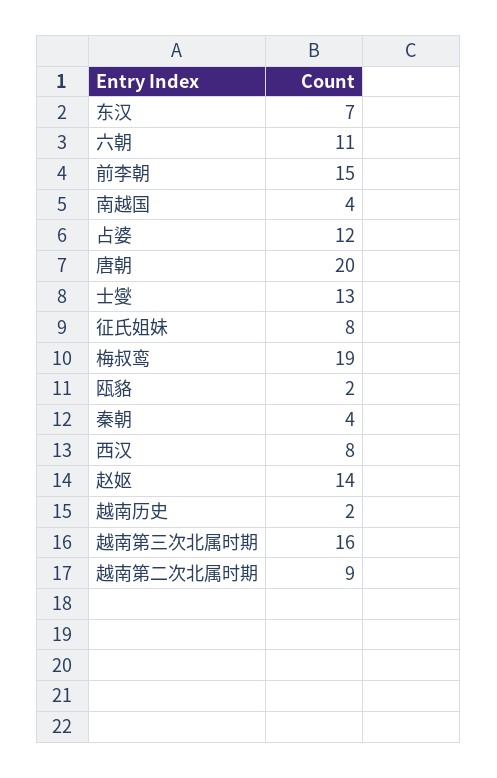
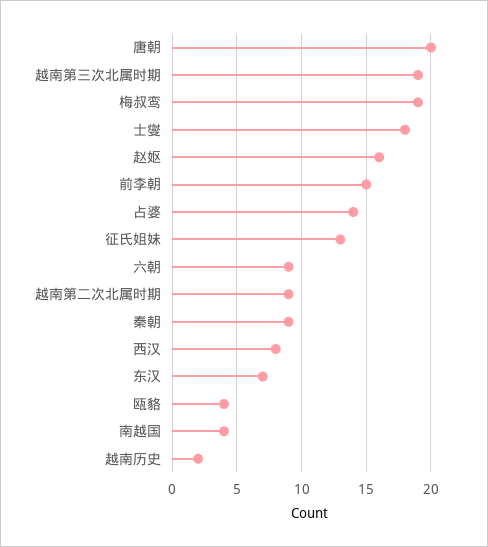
六朝: 11 -> 9
占婆: 12 -> 14
士燮: 13 -> 18
征氏姐妹: 8 -> 13
瓯貉: 2 -> 4
秦朝: 4 -> 9
赵妪: 14 -> 16
越南第三次北属时期: 16 -> 19

